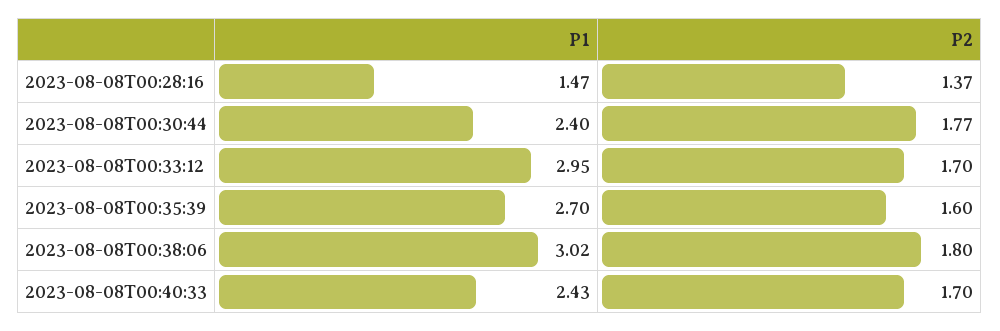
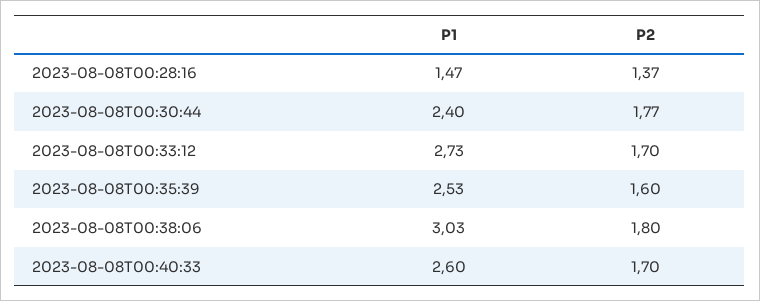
P1, 2023-08-08T00:33:12: 2.95 -> 2.73
P1, 2023-08-08T00:35:39: 2.7 -> 2.53
P1, 2023-08-08T00:38:06: 3.02 -> 3.03
P1, 2023-08-08T00:40:33: 2.43 -> 2.6

